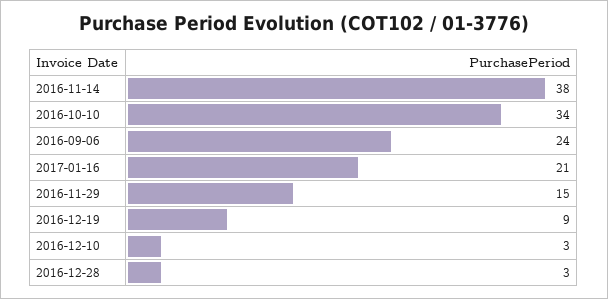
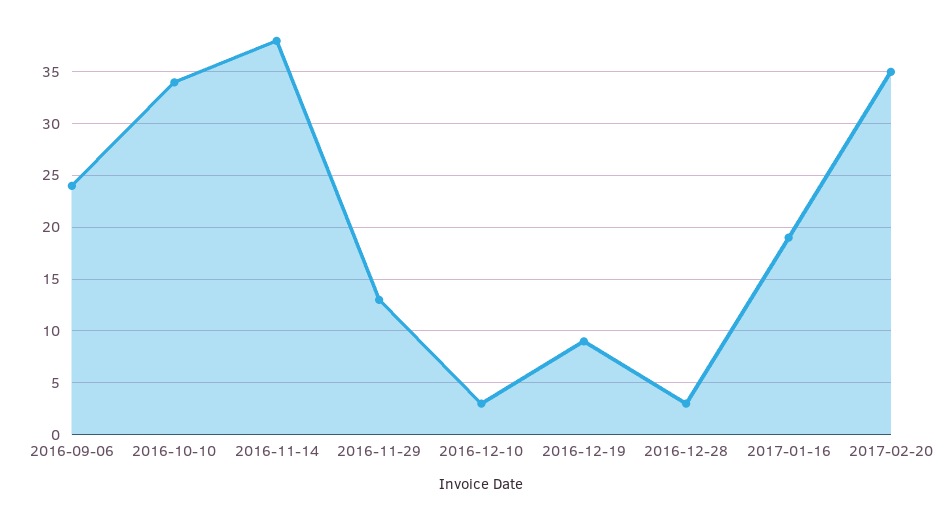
2017-01-16: 21 -> 19
2016-11-29: 15 -> 13
2017-02-20: none -> 35

